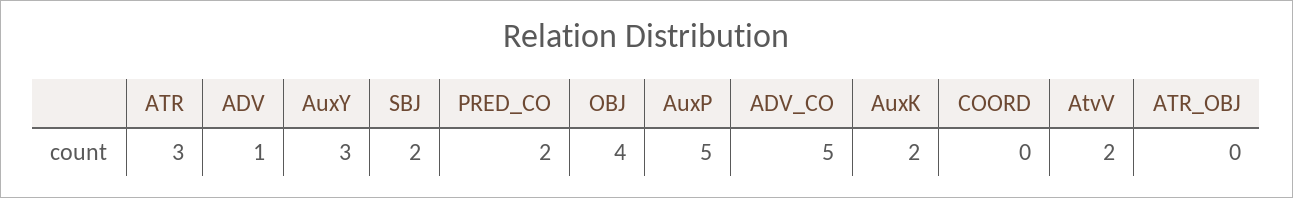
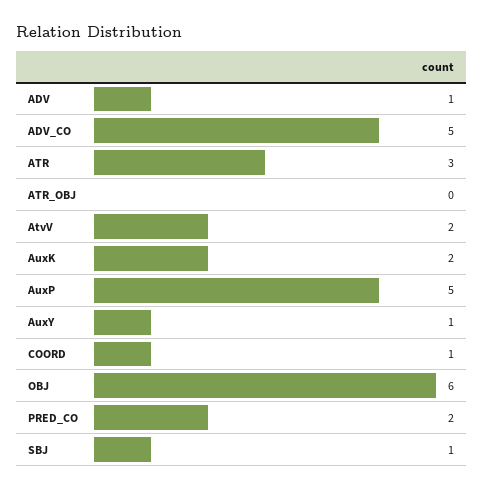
AuxY: 3 -> 1
SBJ: 2 -> 1
OBJ: 4 -> 6
COORD: 0 -> 1

